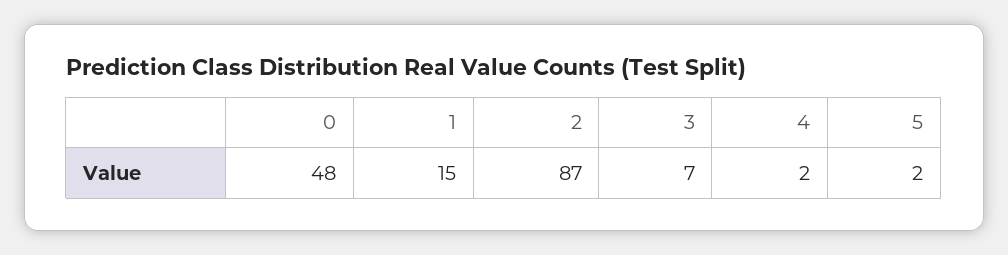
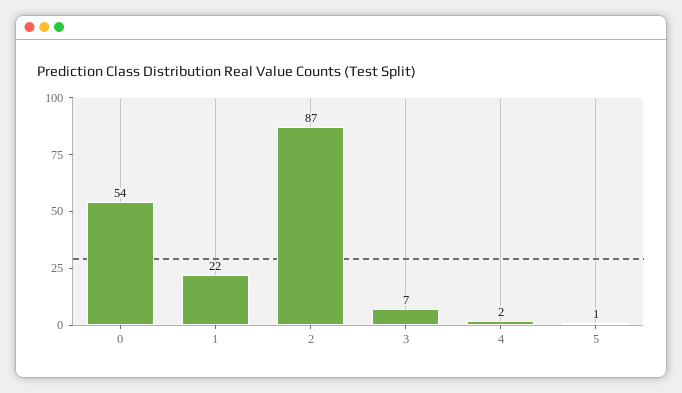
0: 48 -> 54
1: 15 -> 22
5: 2 -> 1

